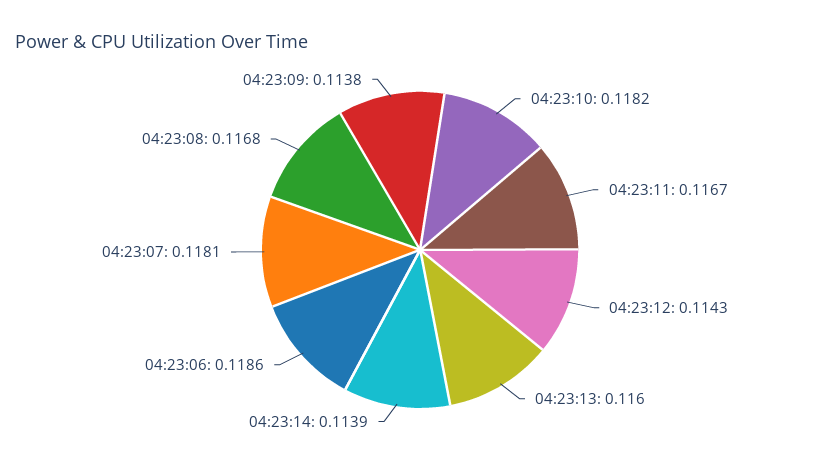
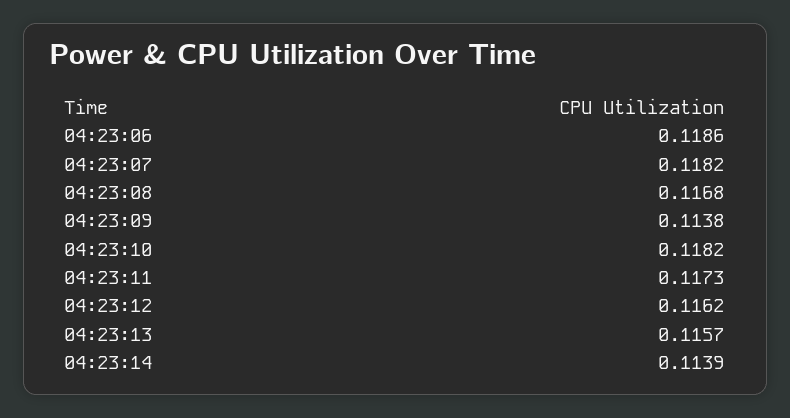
04:23:11: 0.1167 -> 0.1173
04:23:12: 0.1143 -> 0.1162
04:23:13: 0.116 -> 0.1157
04:23:07: 0.1181 -> 0.1182

